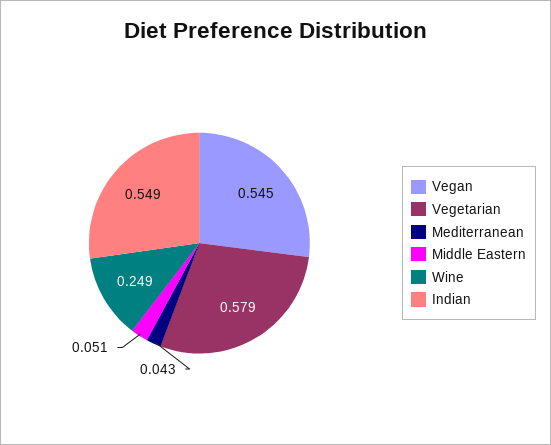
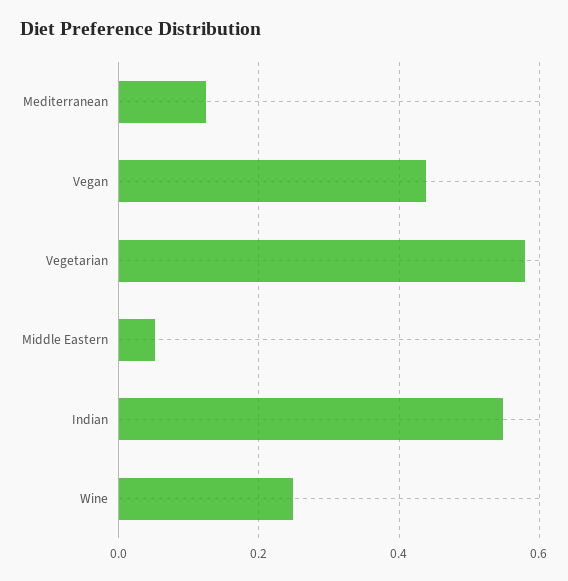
Vegan: 0.545 -> 0.44
Mediterranean: 0.043 -> 0.12

